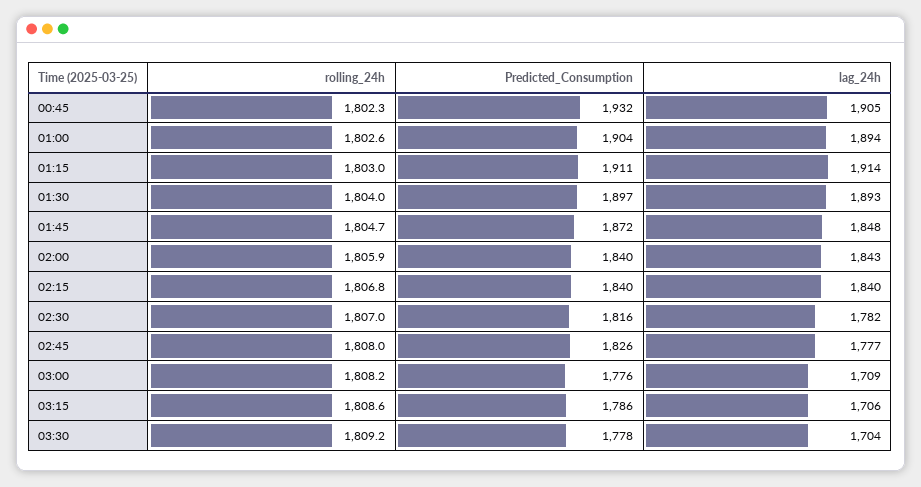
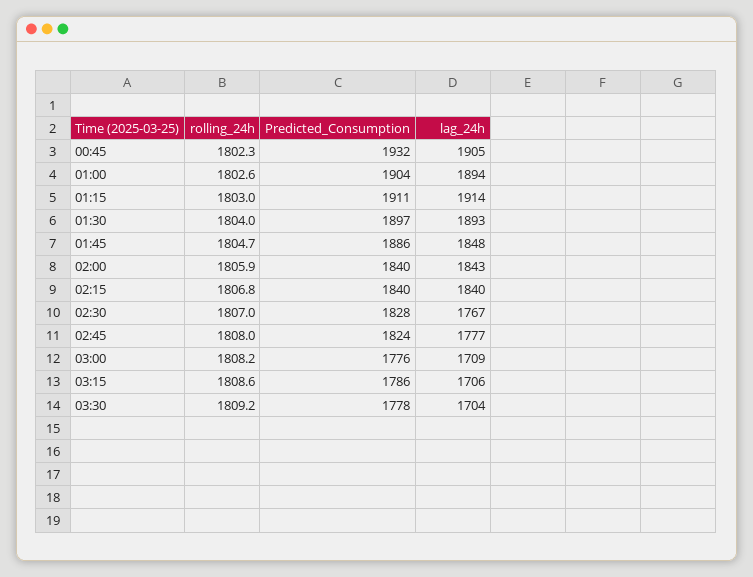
Predicted_Consumption, 01:45: 1872 -> 1886
Predicted_Consumption, 02:30: 1816 -> 1828
lag_24h, 02:30: 1782 -> 1767
Predicted_Consumption, 02:45: 1826 -> 1824

